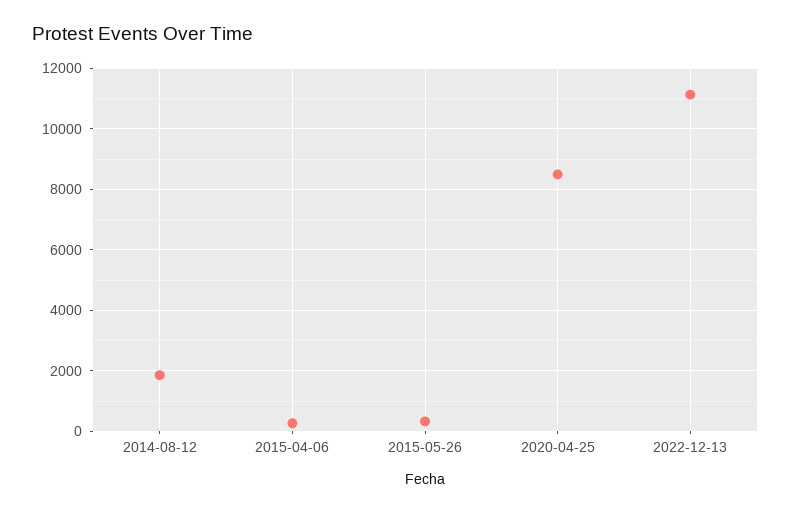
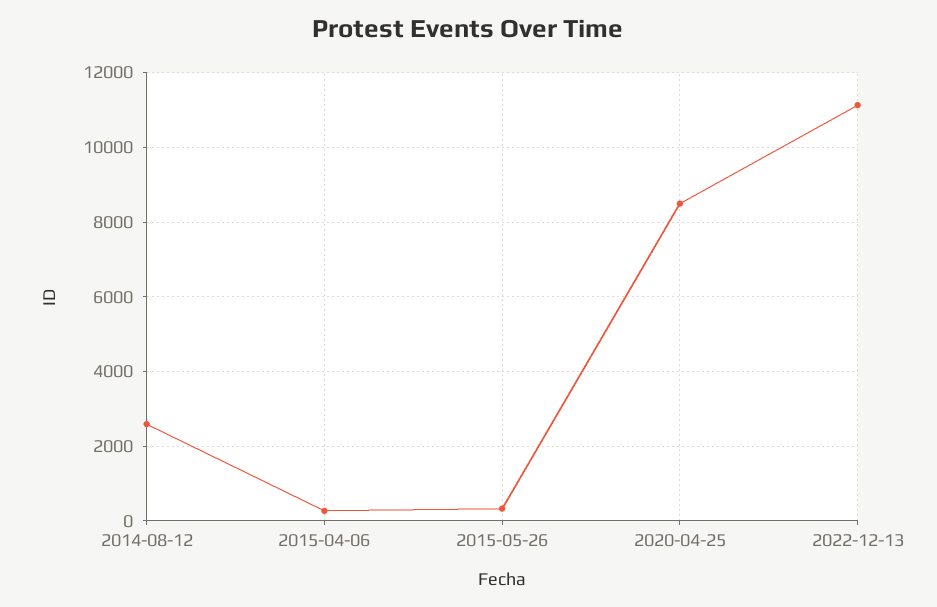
2014-08-12: 1800 -> 2600

